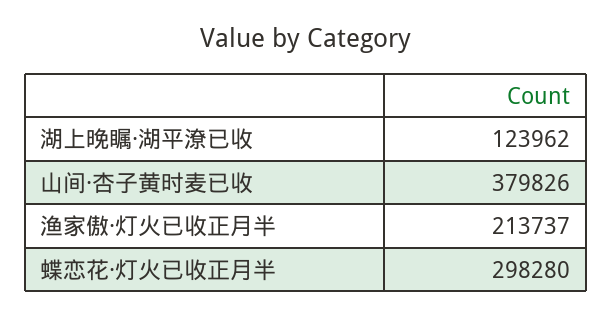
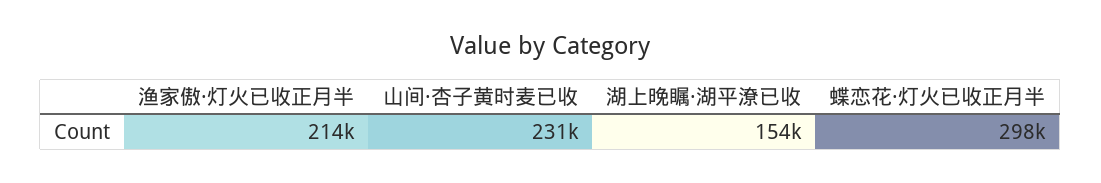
湖上晚瞩·湖平潦已收: 123962 -> 154000
山间·杏子黄时麦已收: 379826 -> 231000

